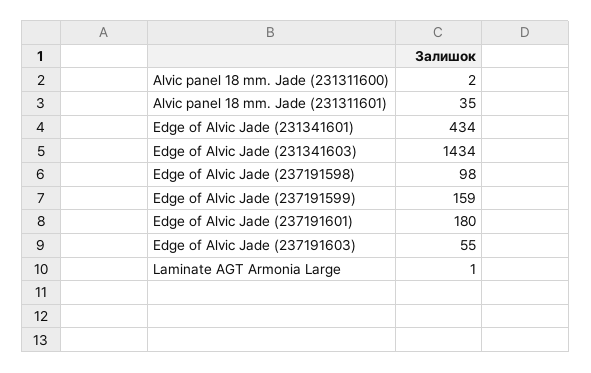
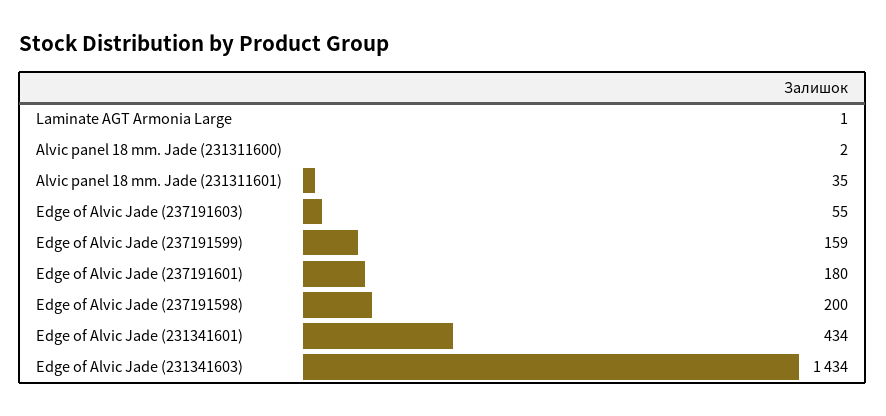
Edge of Alvic Jade (237191598): 98 -> 200

